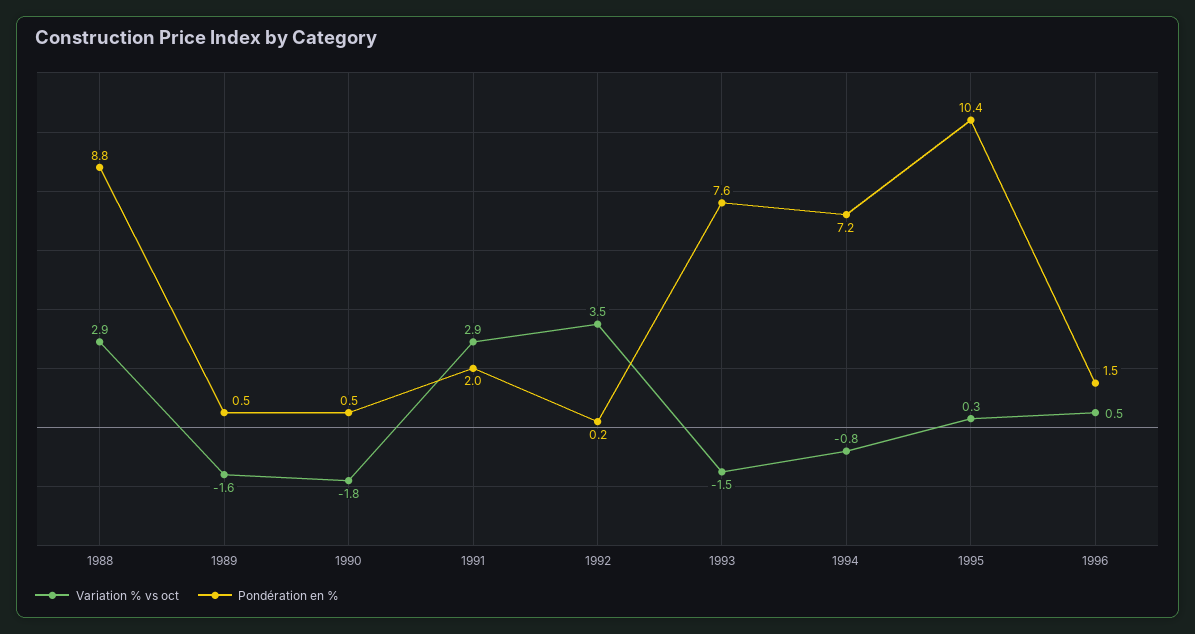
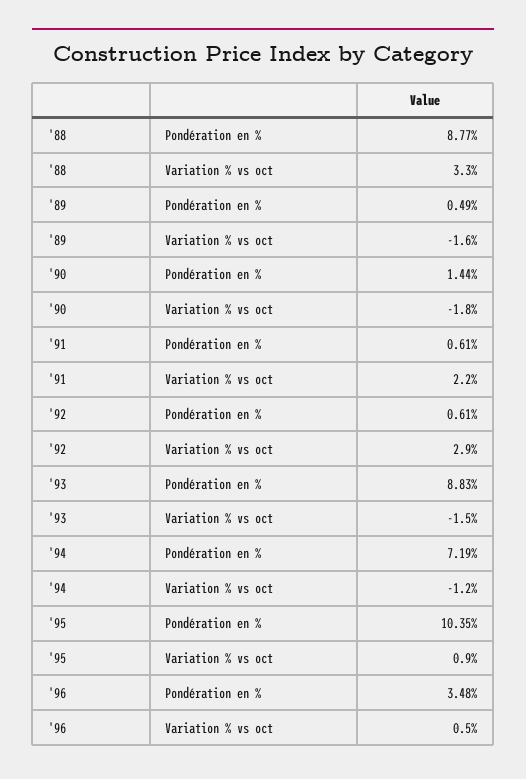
Variation % vs oct, 1988: 2.9 -> 3.3
Pondération en %, 1990: 0.5 -> 1.44
Variation % vs oct, 1991: 2.9 -> 2.2
Pondération en %, 1991: 2 -> 0.61
Variation % vs oct, 1992: 3.5 -> 2.9
Pondération en %, 1992: 0.2 -> 0.61
Pondération en %, 1993: 7.6 -> 8.83
Variation % vs oct, 1994: -0.8 -> -1.2
Variation % vs oct, 1995: 0.3 -> 0.9
Pondération en %, 1996: 1.5 -> 3.48

